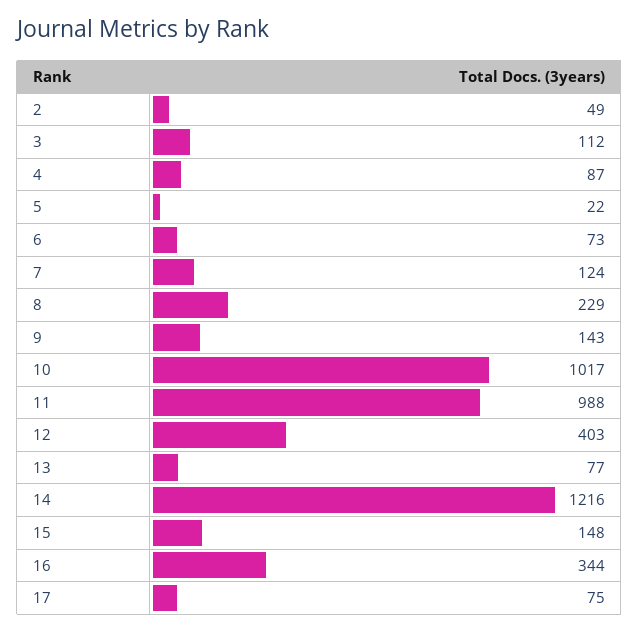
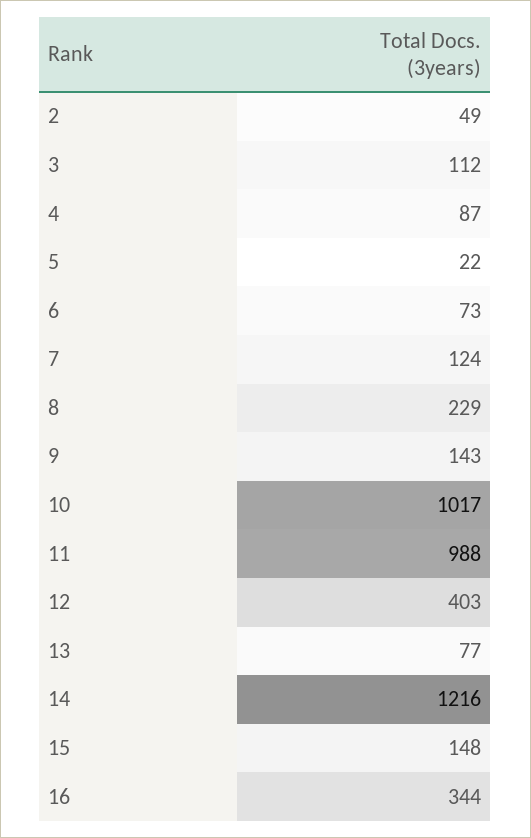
17: 75 -> none

